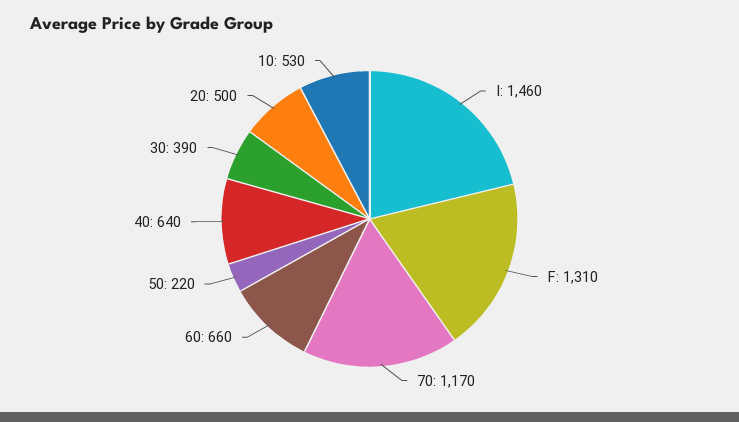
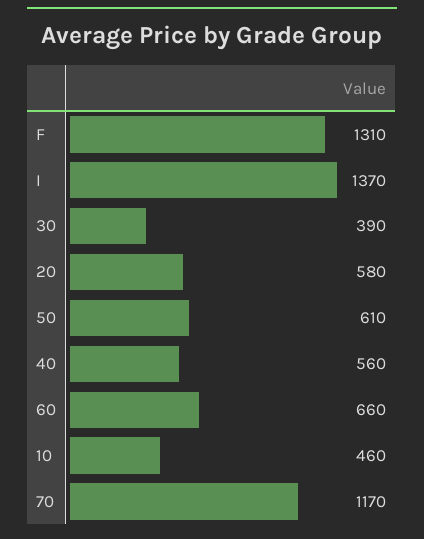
I: 1460 -> 1370
50: 220 -> 610
40: 640 -> 560
20: 500 -> 580
10: 530 -> 460

